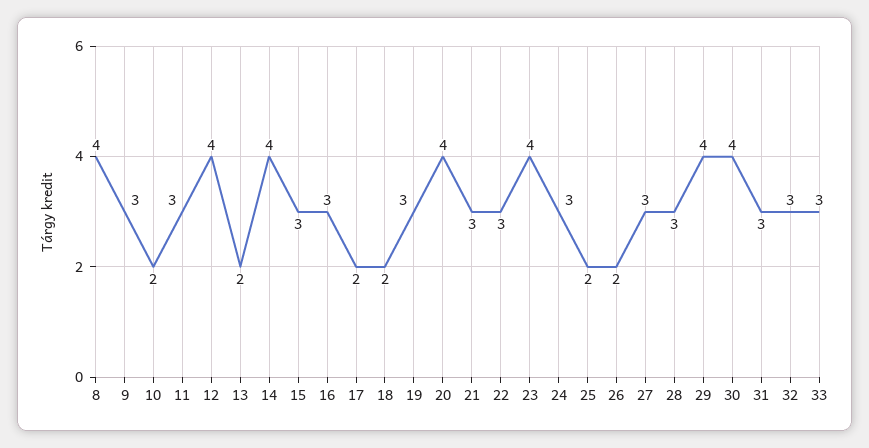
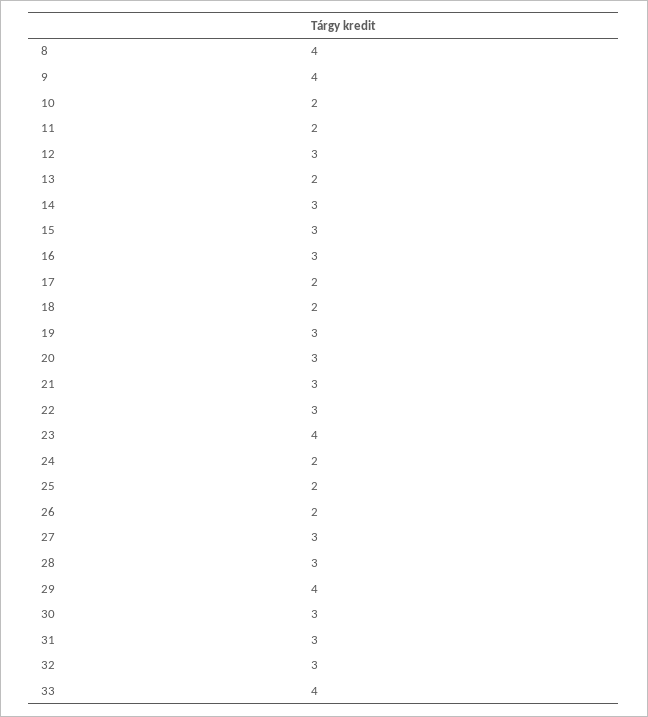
9: 3 -> 4
11: 3 -> 2
12: 4 -> 3
14: 4 -> 3
20: 4 -> 3
24: 3 -> 2
30: 4 -> 3
33: 3 -> 4

